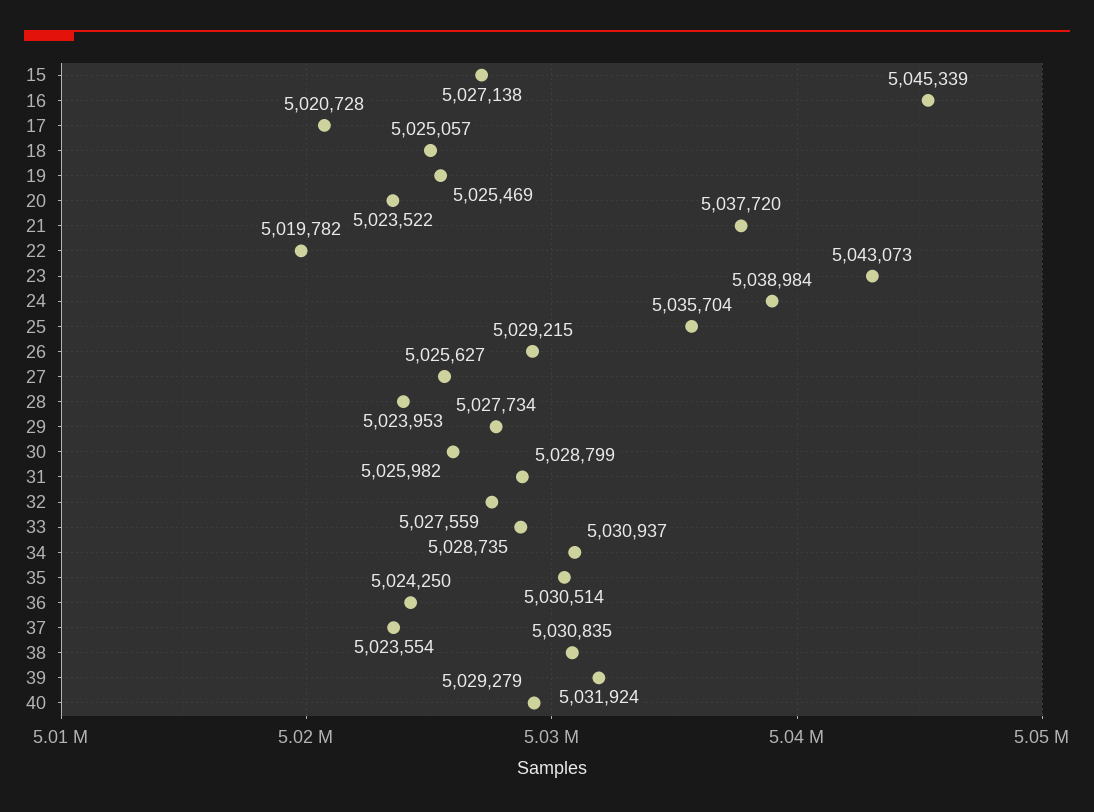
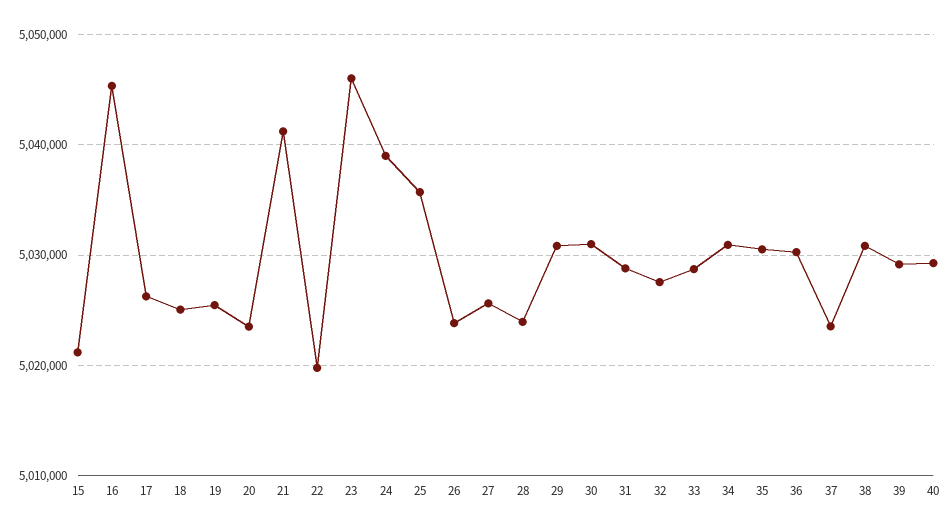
15: 5027138 -> 5021000
17: 5020728 -> 5026000
21: 5037720 -> 5041000
23: 5043073 -> 5046000
26: 5029215 -> 5024000
29: 5027734 -> 5031000
30: 5025982 -> 5031000
36: 5024250 -> 5030000
39: 5031924 -> 5029000

